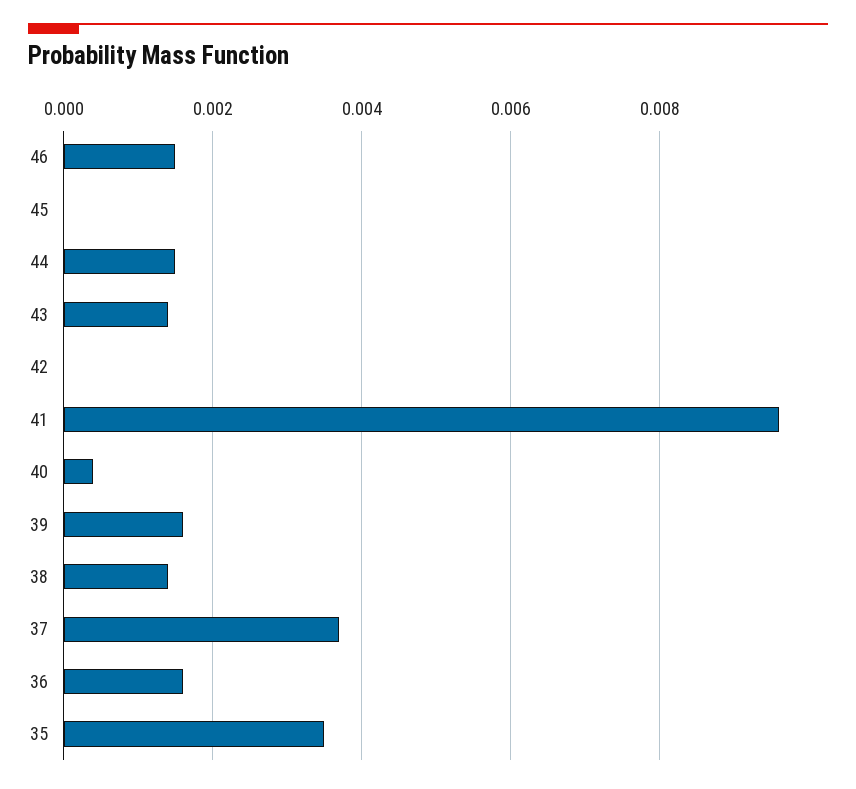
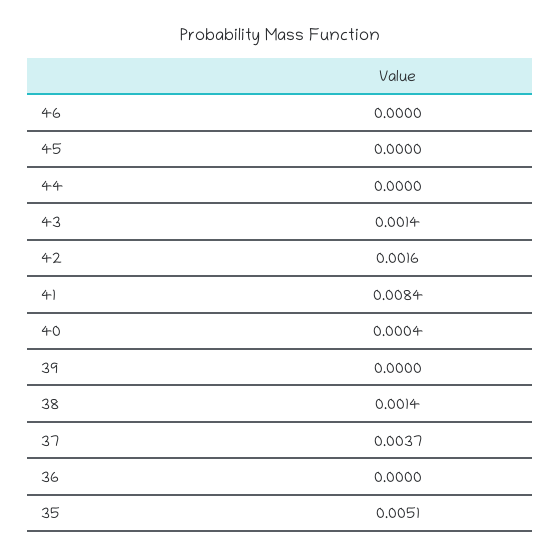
46: 0.0015 -> 0
44: 0.0015 -> 0
42: 0 -> 0.0016
41: 0.0095 -> 0.0084
39: 0.0015 -> 0
36: 0.0015 -> 0
35: 0.0035 -> 0.0051

